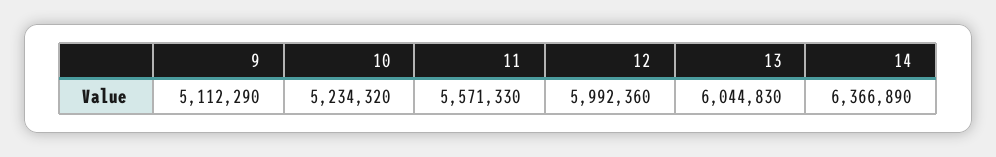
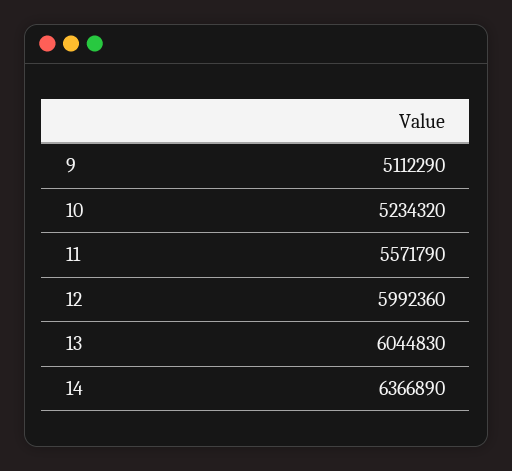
11: 5571330 -> 5571790

